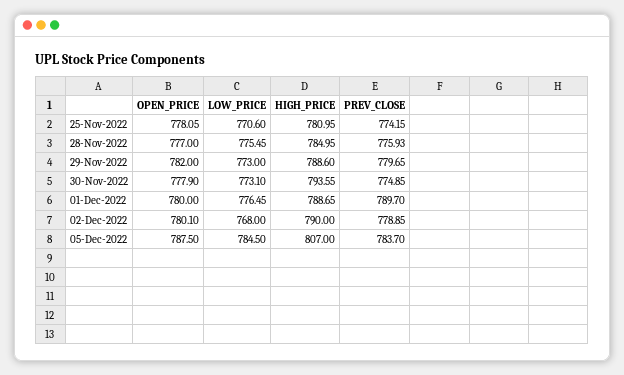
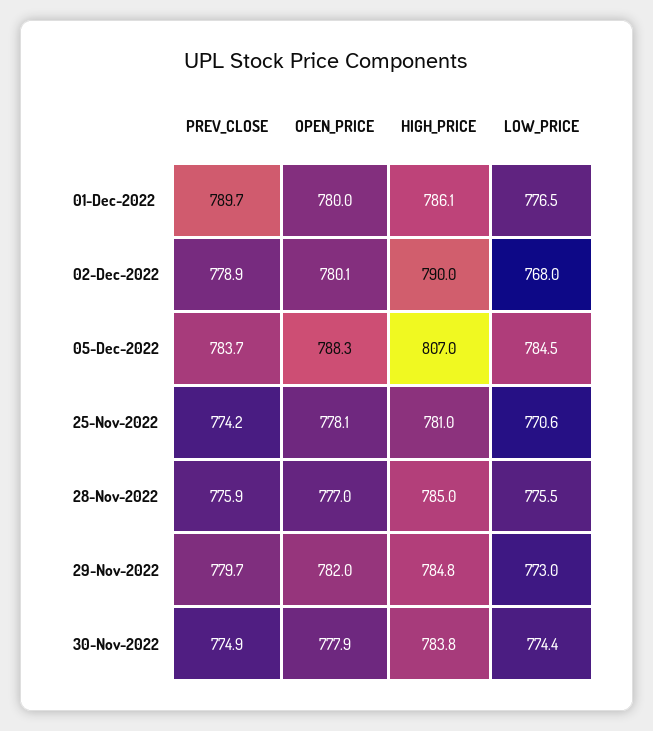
HIGH_PRICE, 29-Nov-2022: 788.6 -> 784.8
LOW_PRICE, 30-Nov-2022: 773.1 -> 774.4
HIGH_PRICE, 30-Nov-2022: 793.55 -> 783.8
HIGH_PRICE, 01-Dec-2022: 788.65 -> 786.1
OPEN_PRICE, 05-Dec-2022: 787.5 -> 788.3

